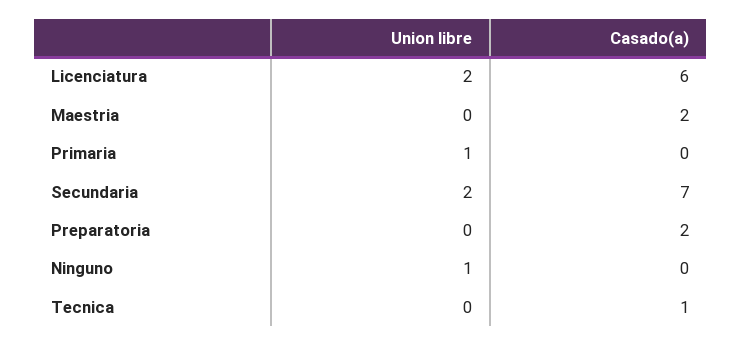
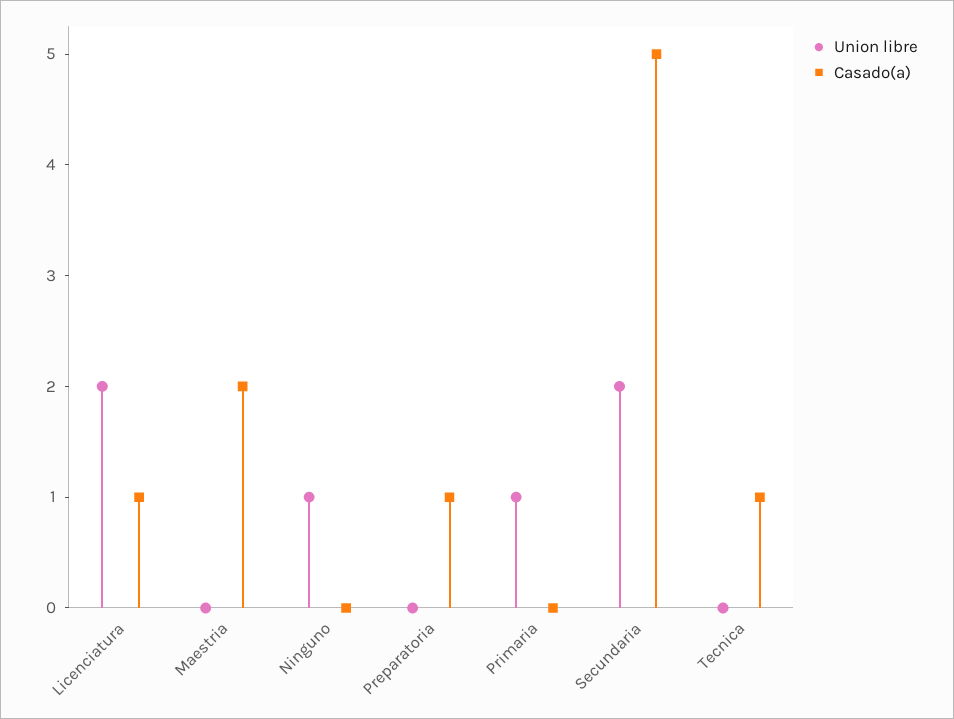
Casado(a), Licenciatura: 6 -> 1
Casado(a), Secundaria: 7 -> 5
Casado(a), Preparatoria: 2 -> 1

